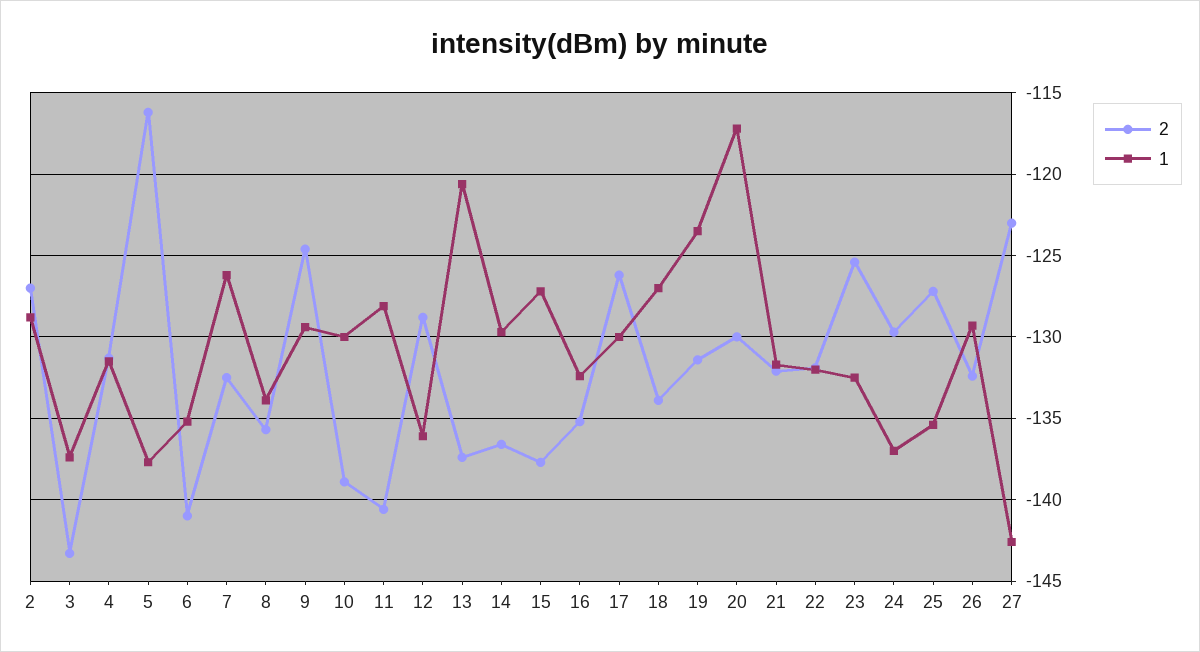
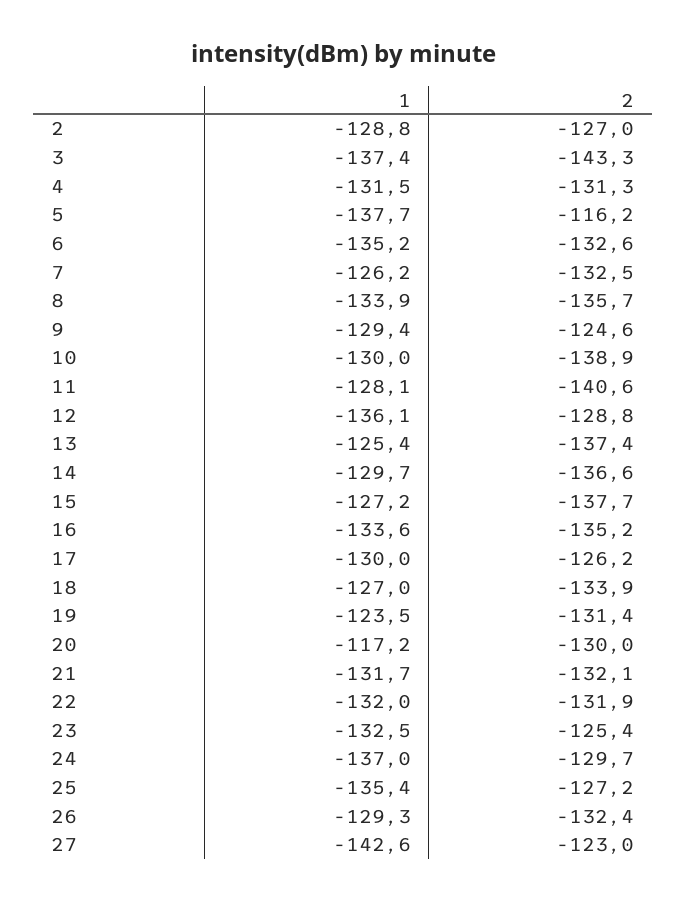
2, 6: -141 -> -132.6
1, 13: -120.5 -> -125.4
1, 16: -132.5 -> -133.6

